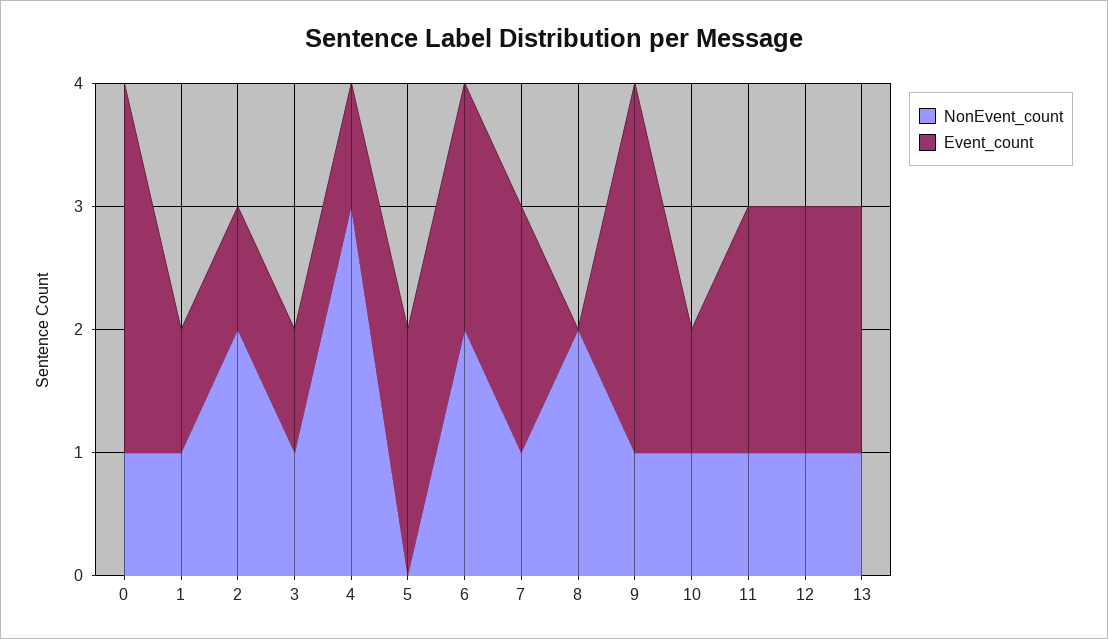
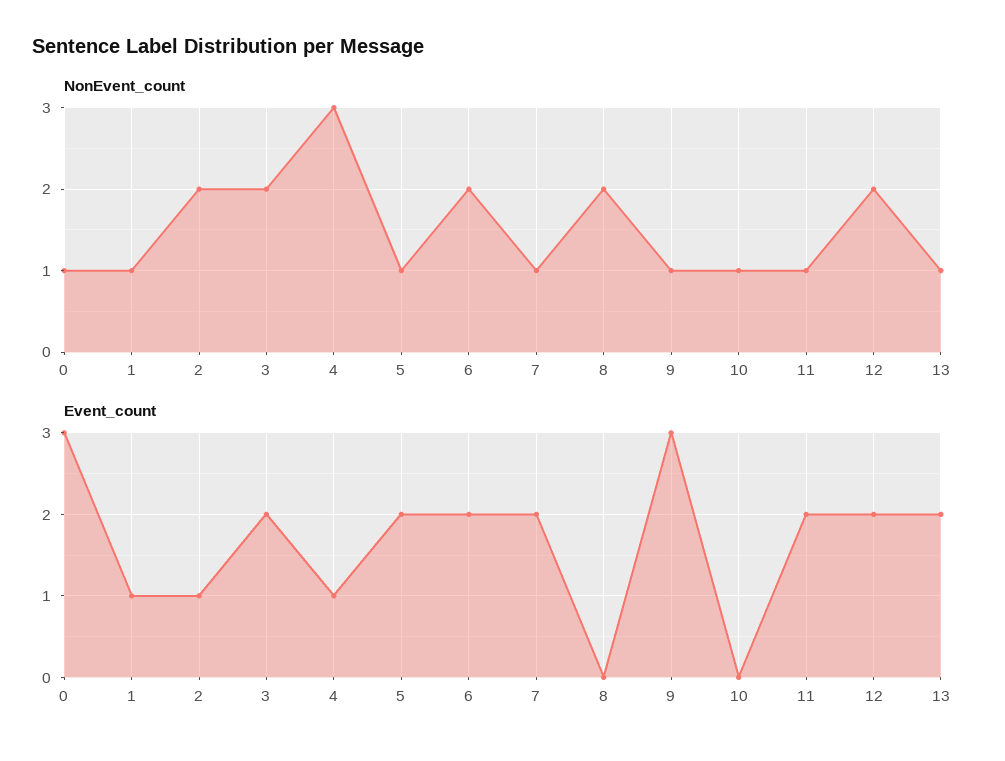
NonEvent_count, 3: 1 -> 2
Event_count, 3: 1 -> 2
NonEvent_count, 5: 0 -> 1
Event_count, 10: 1 -> 0
NonEvent_count, 12: 1 -> 2

